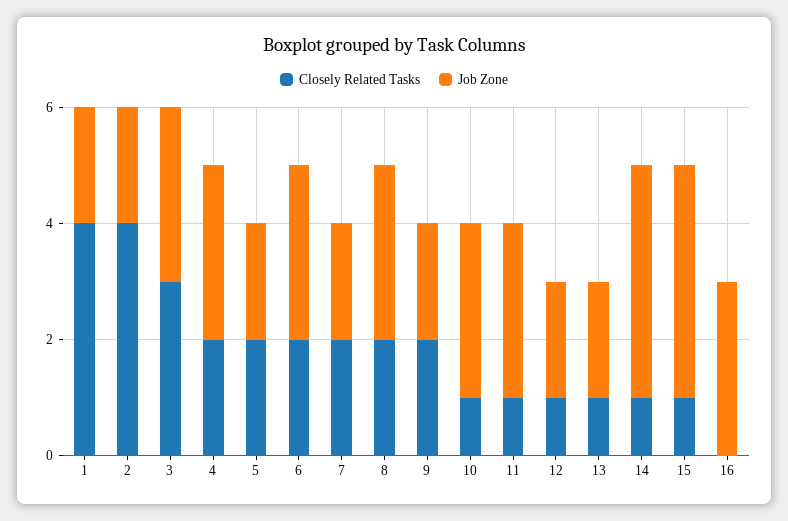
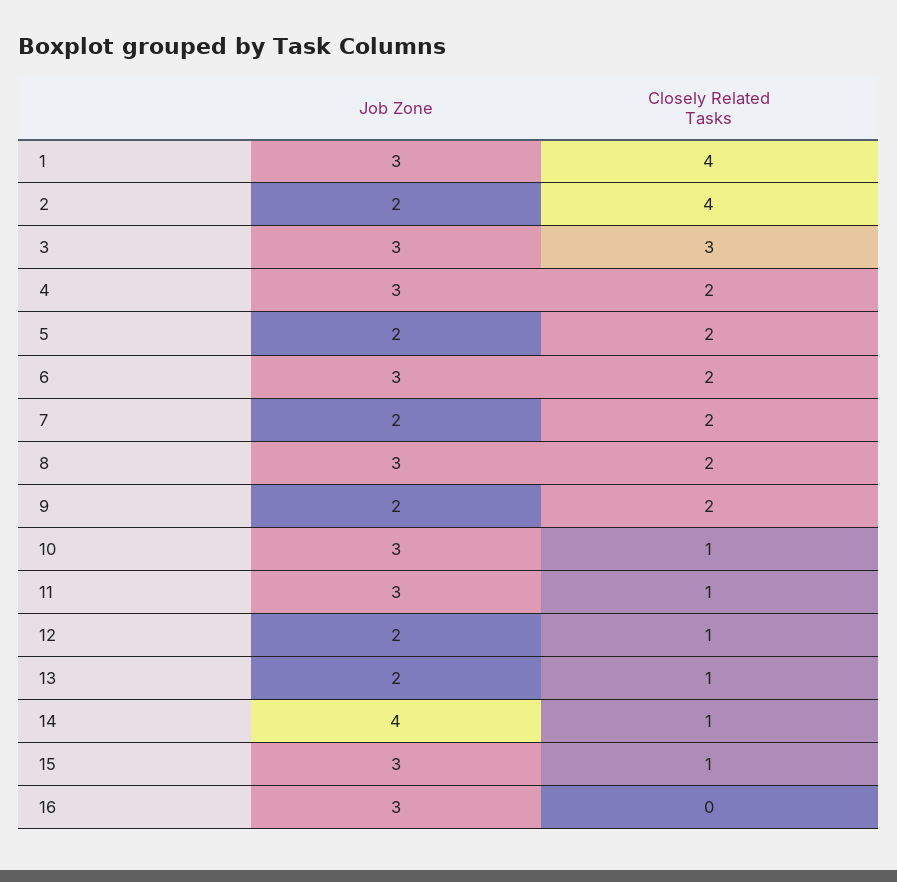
Job Zone, 1: 2 -> 3
Job Zone, 15: 4 -> 3

